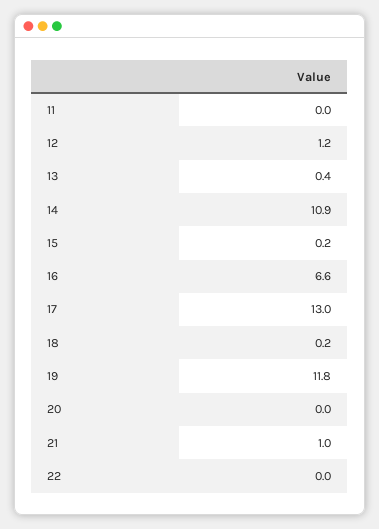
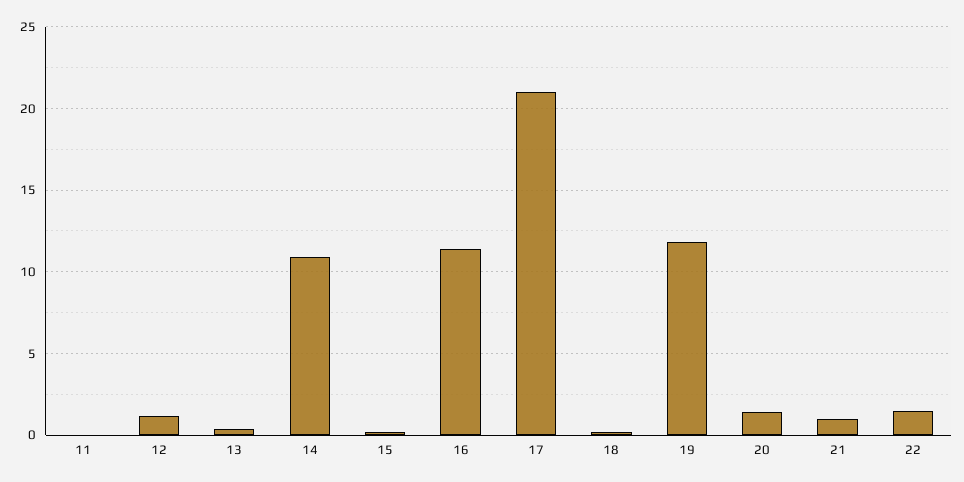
16: 6.6 -> 11.5
17: 13 -> 21
20: 0 -> 1.5
22: 0 -> 1.5

